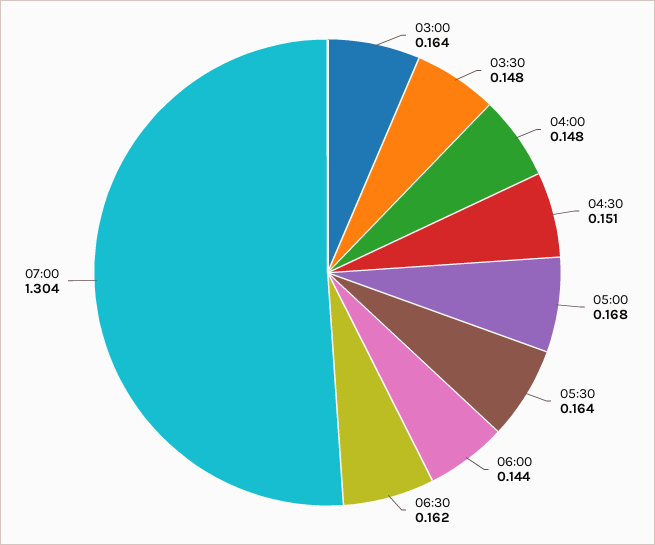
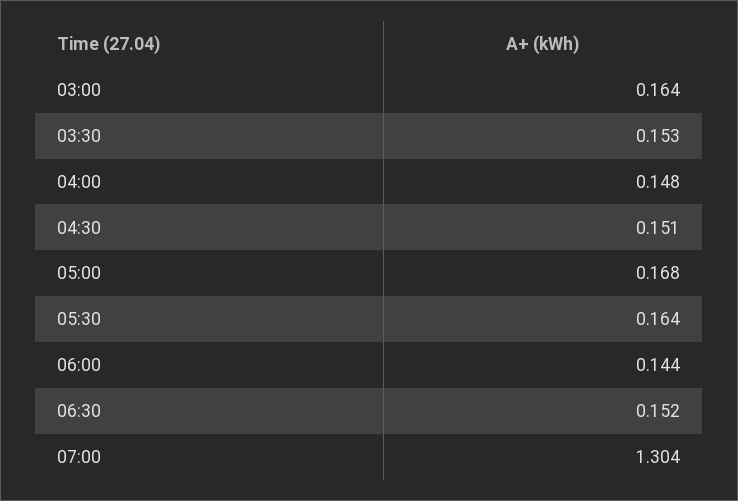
03:30: 0.148 -> 0.153
06:30: 0.162 -> 0.152

